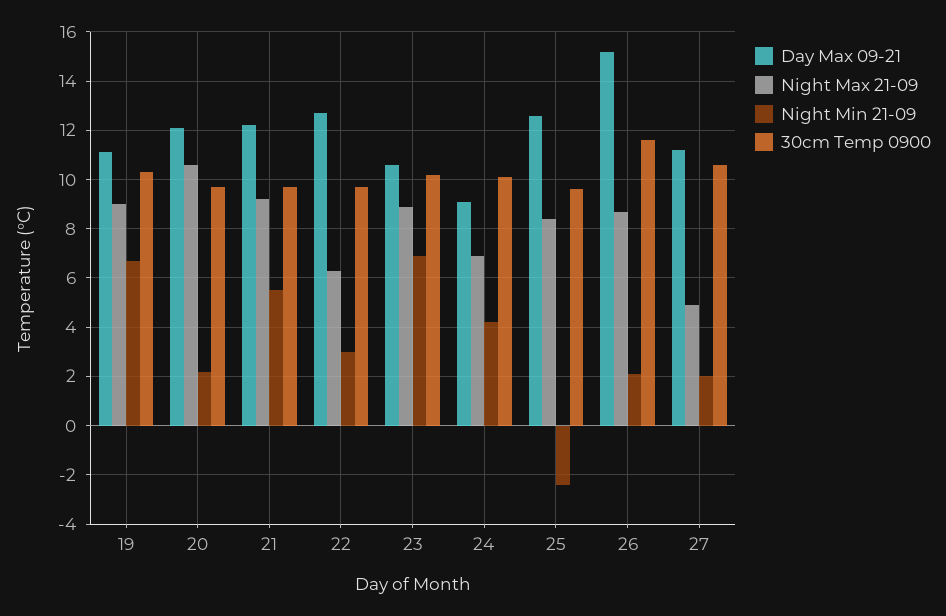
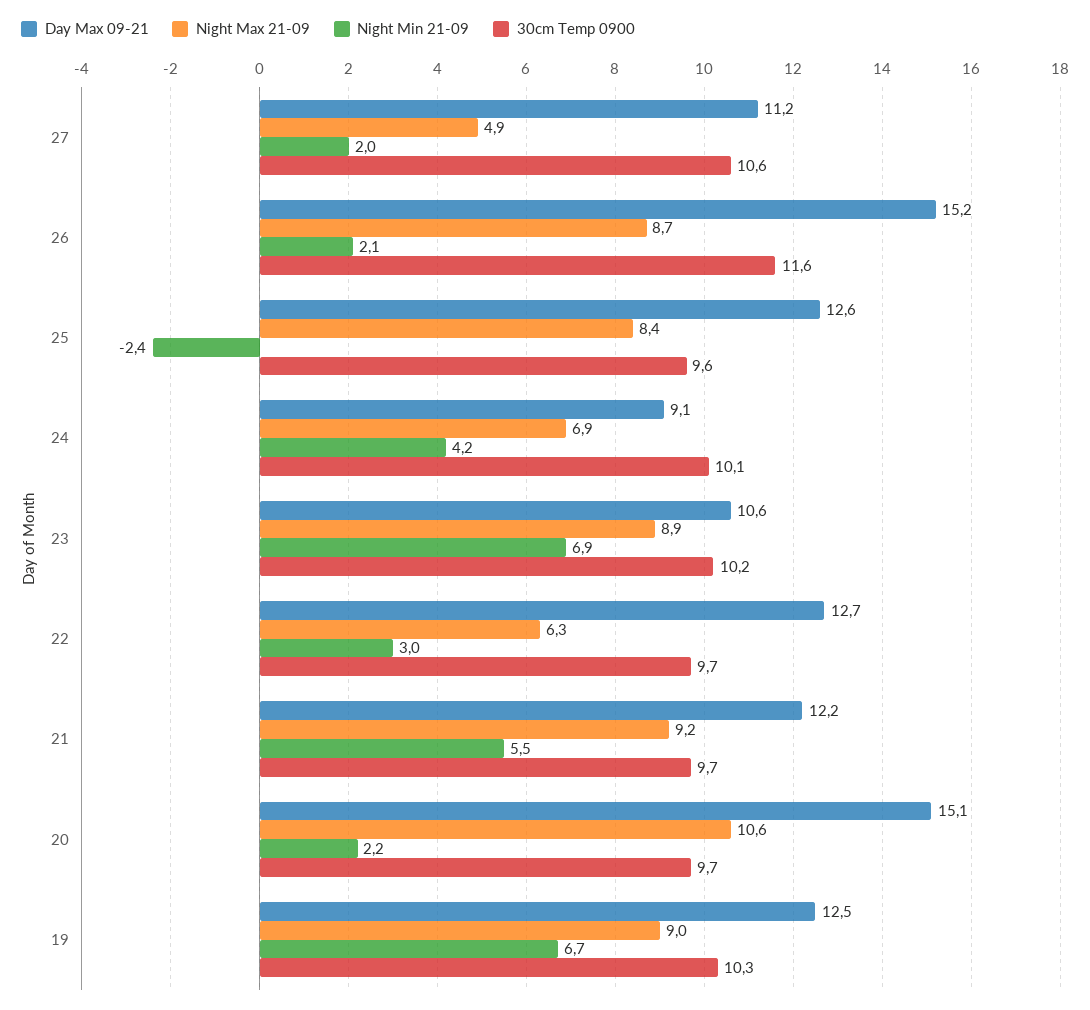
Day Max 09-21, 19: 11 -> 12.5
Day Max 09-21, 20: 12 -> 15.1

